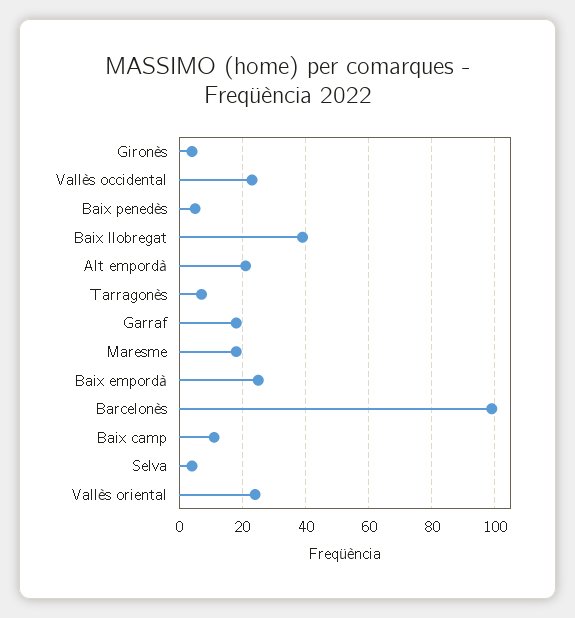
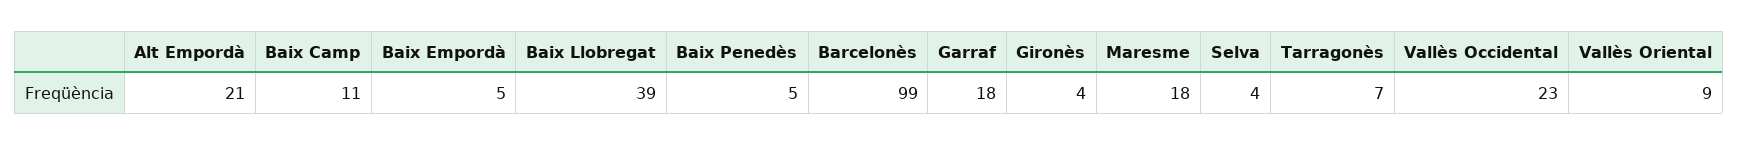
Baix empordà: 25 -> 5
Vallès oriental: 25 -> 9

